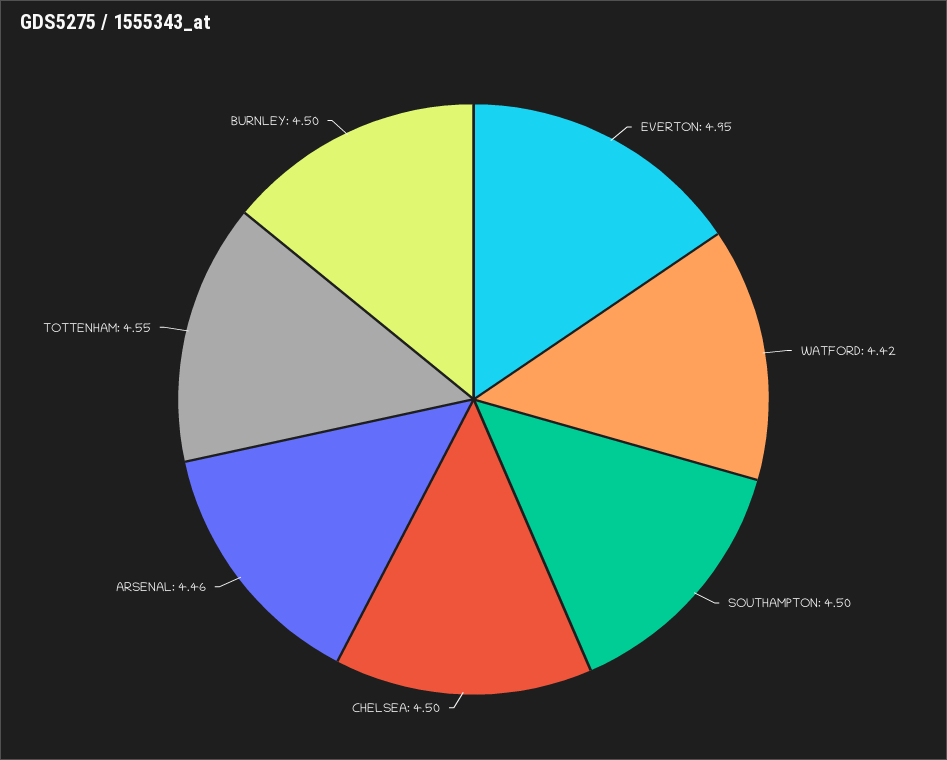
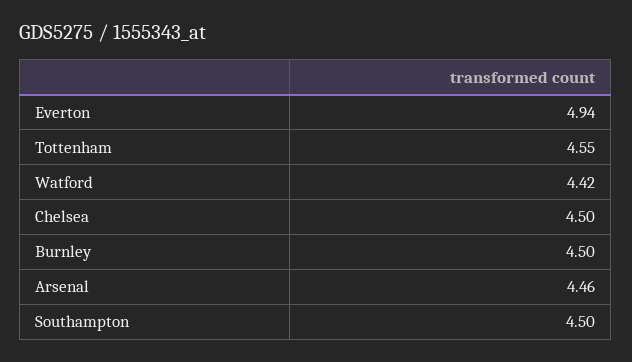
EVERTON: 4.95 -> 4.94

